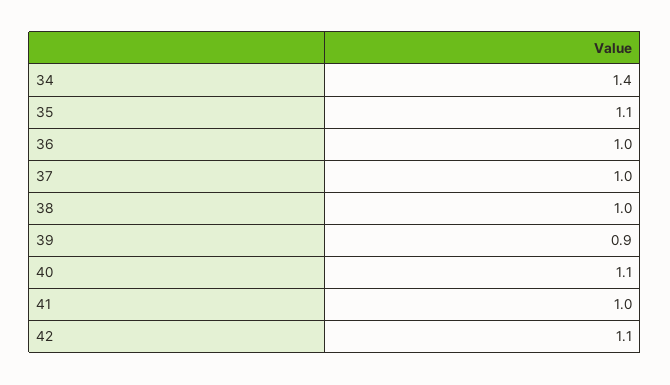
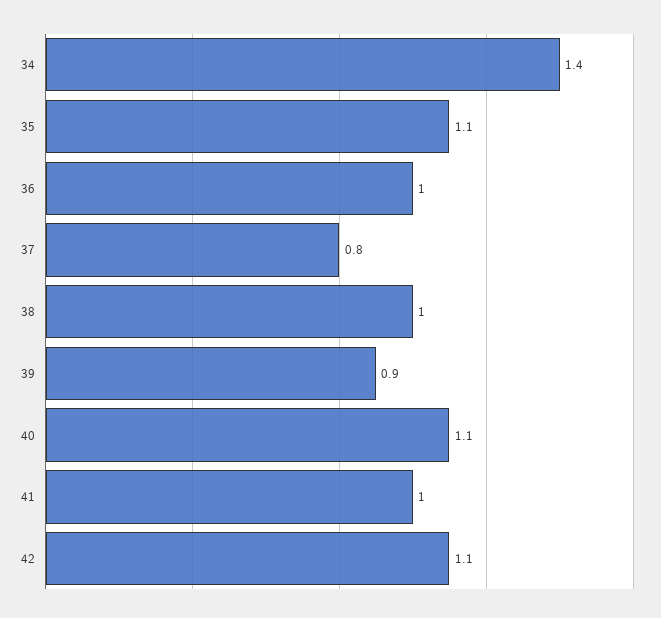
37: 1 -> 0.8

